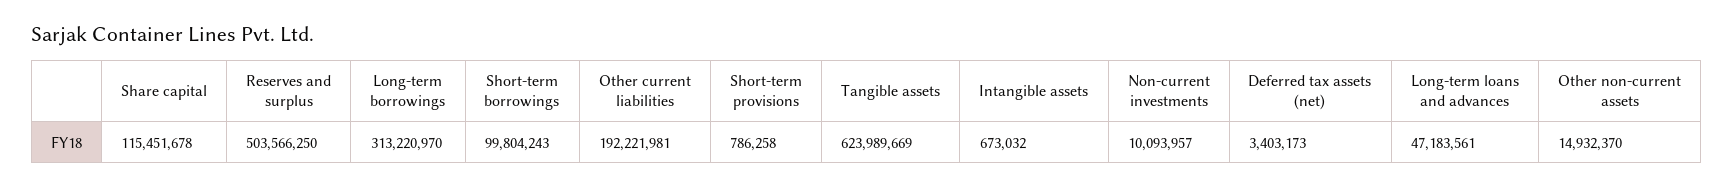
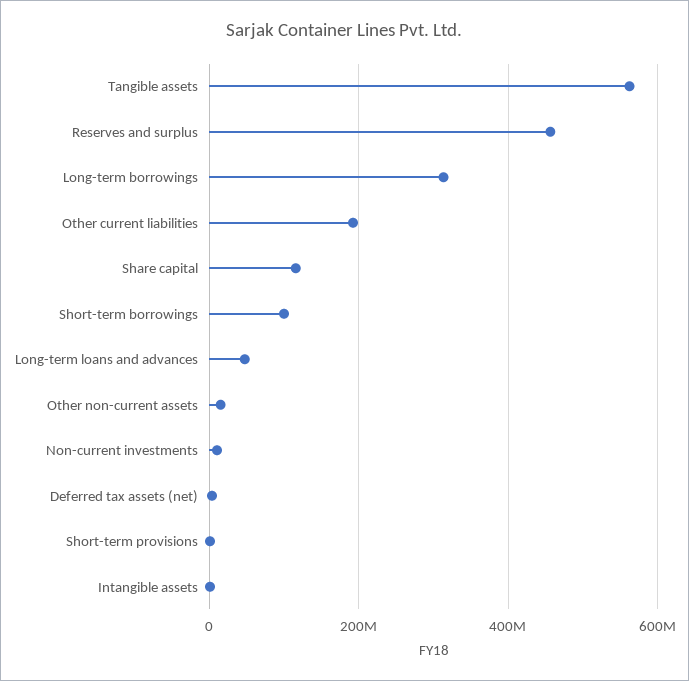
Reserves and surplus: 503566250 -> 460000000
Tangible assets: 623989669 -> 560000000

